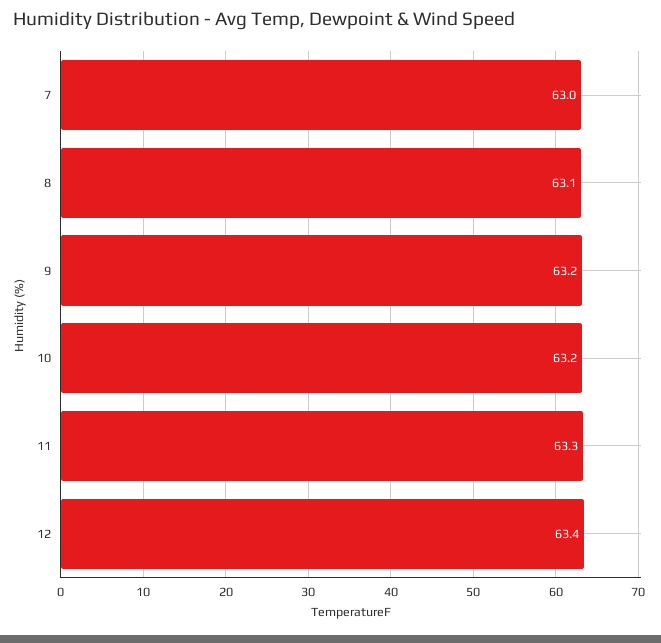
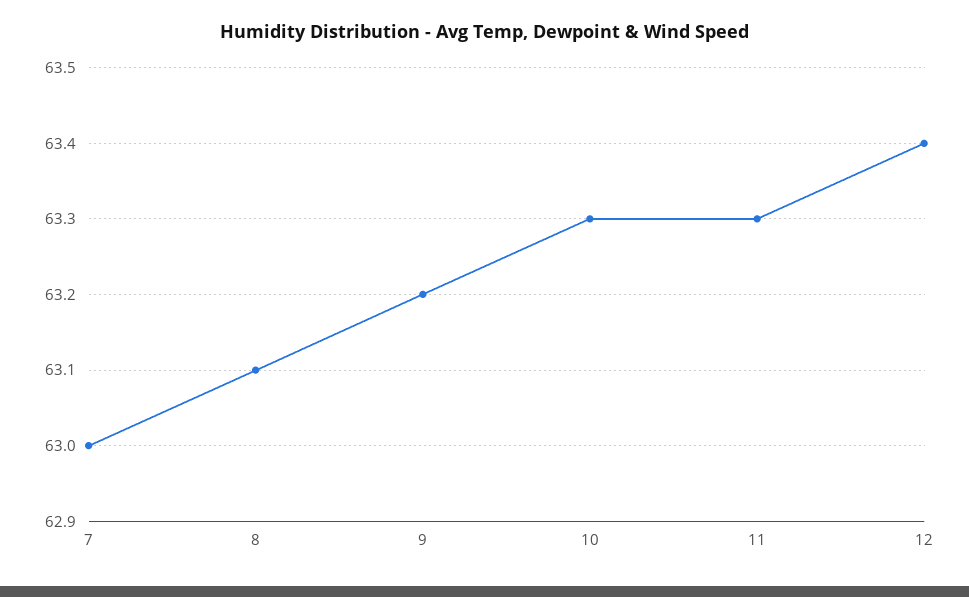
10: 63.2 -> 63.3

